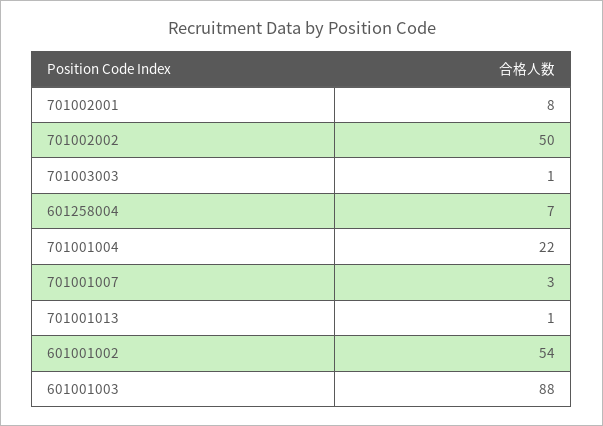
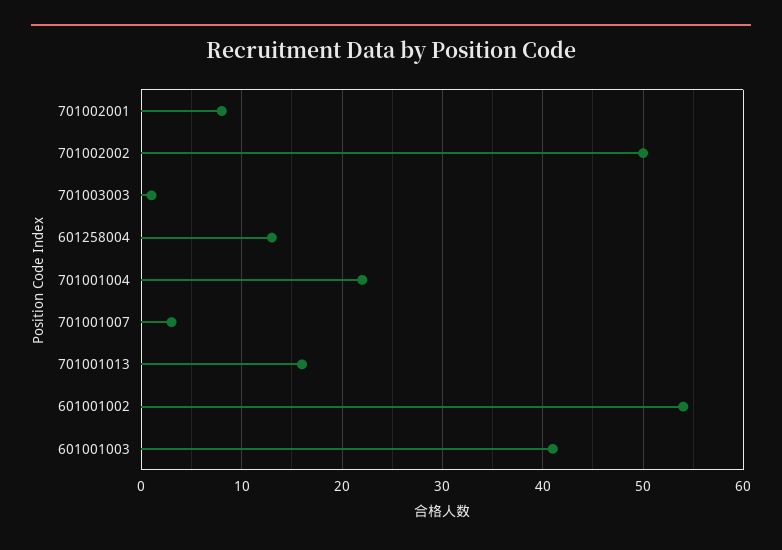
601258004: 7 -> 13
701001013: 1 -> 16
601001003: 88 -> 41

